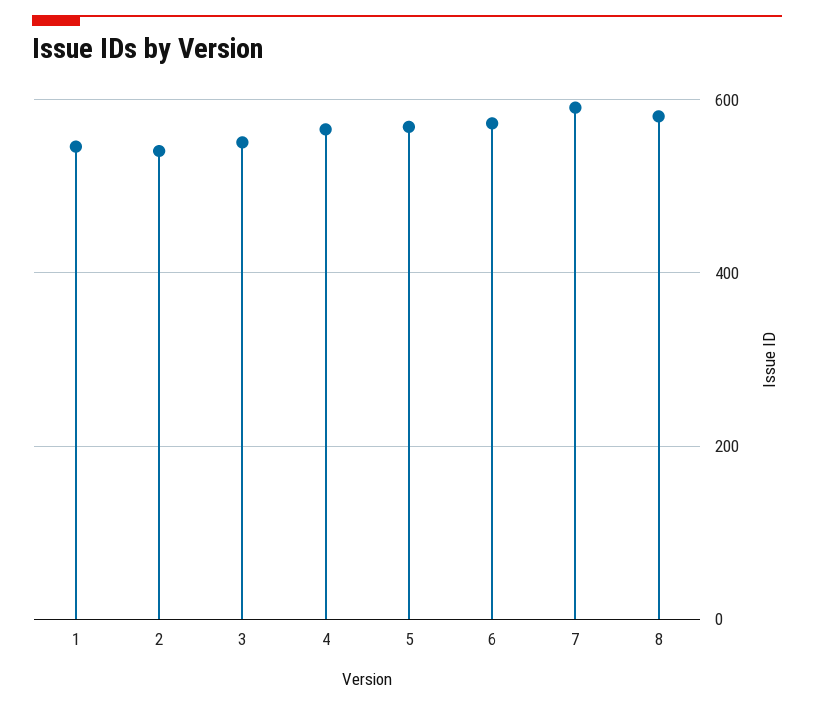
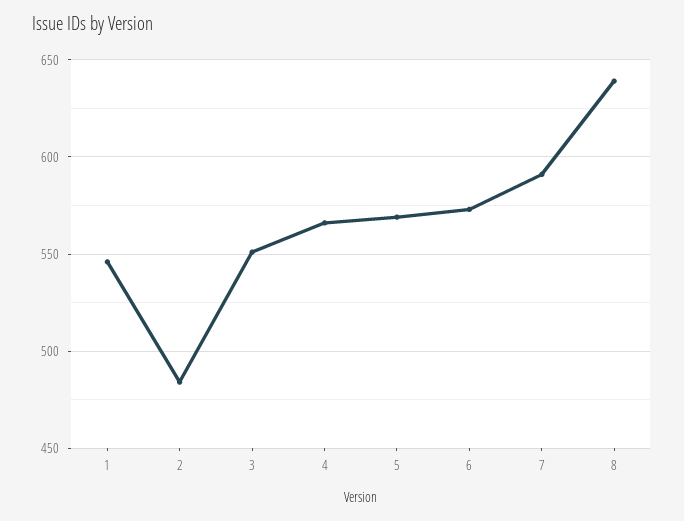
2: 540 -> 485
8: 580 -> 640

